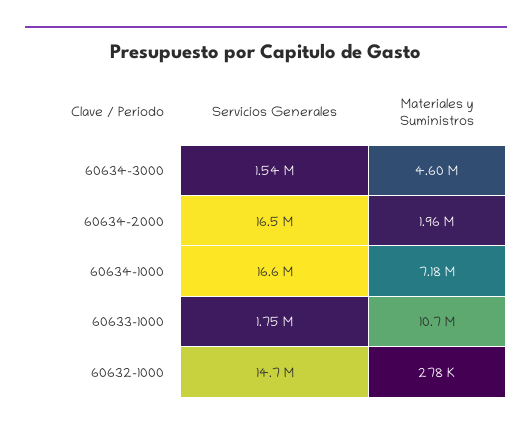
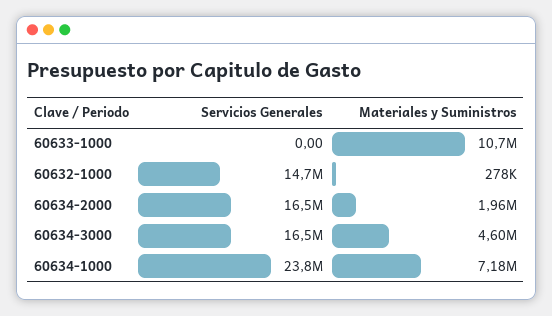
Servicios Generales, 60634-3000: 1540000 -> 16500000
Servicios Generales, 60634-1000: 16600000 -> 23800000
Servicios Generales, 60633-1000: 1750000 -> 0

